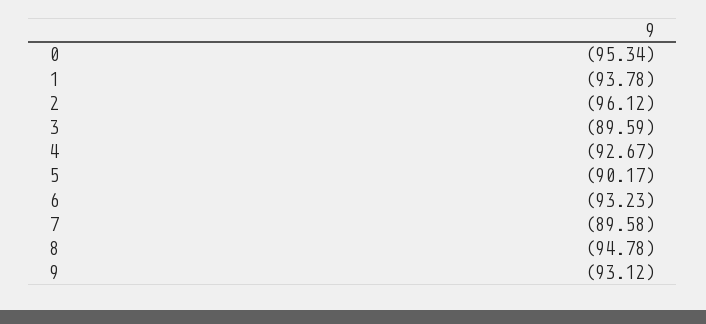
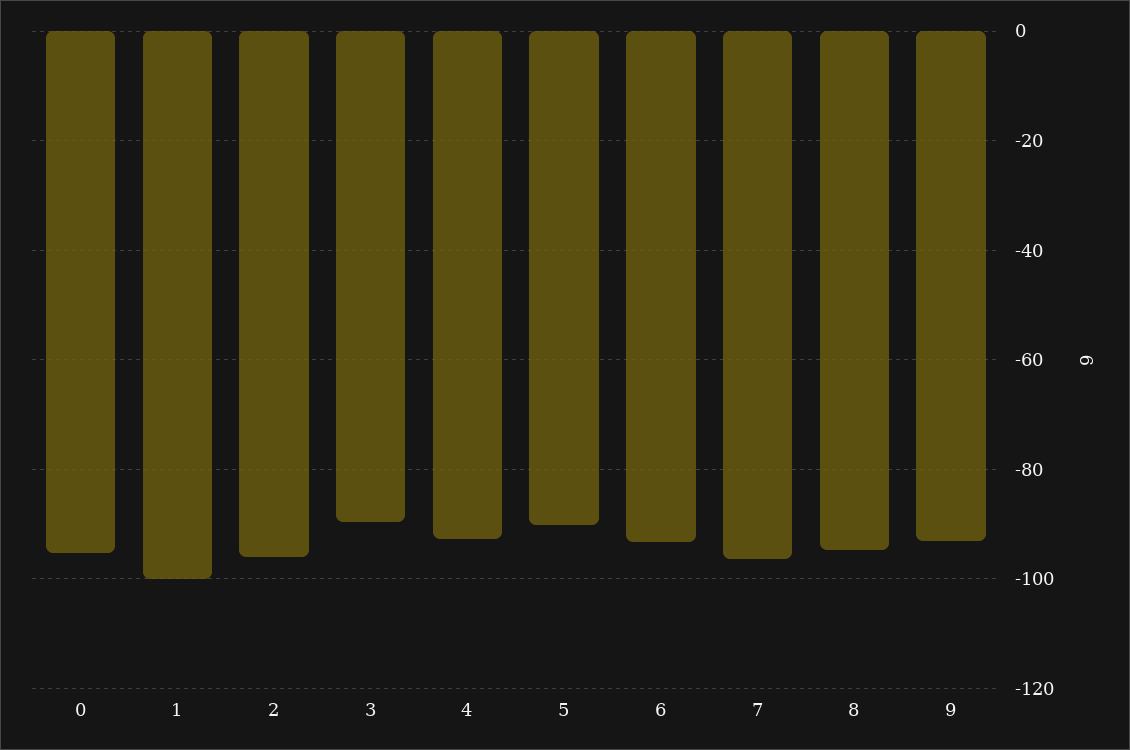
1: -93.78 -> -100
7: -89.58 -> -96

